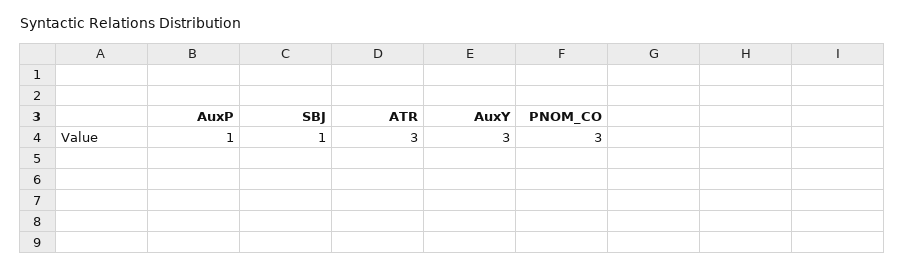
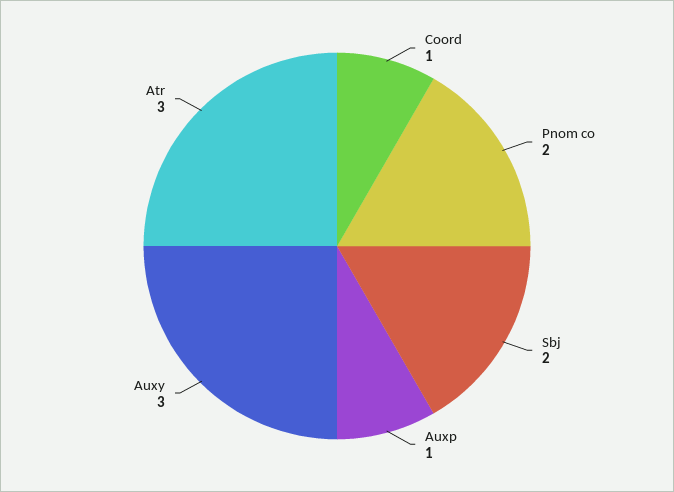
SBJ: 1 -> 2
PNOM_CO: 3 -> 2
Coord: none -> 1

